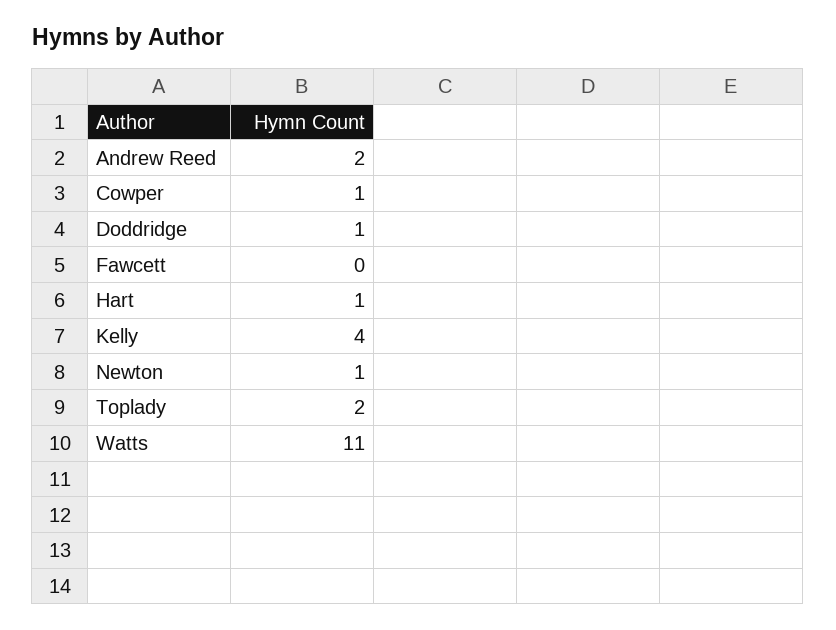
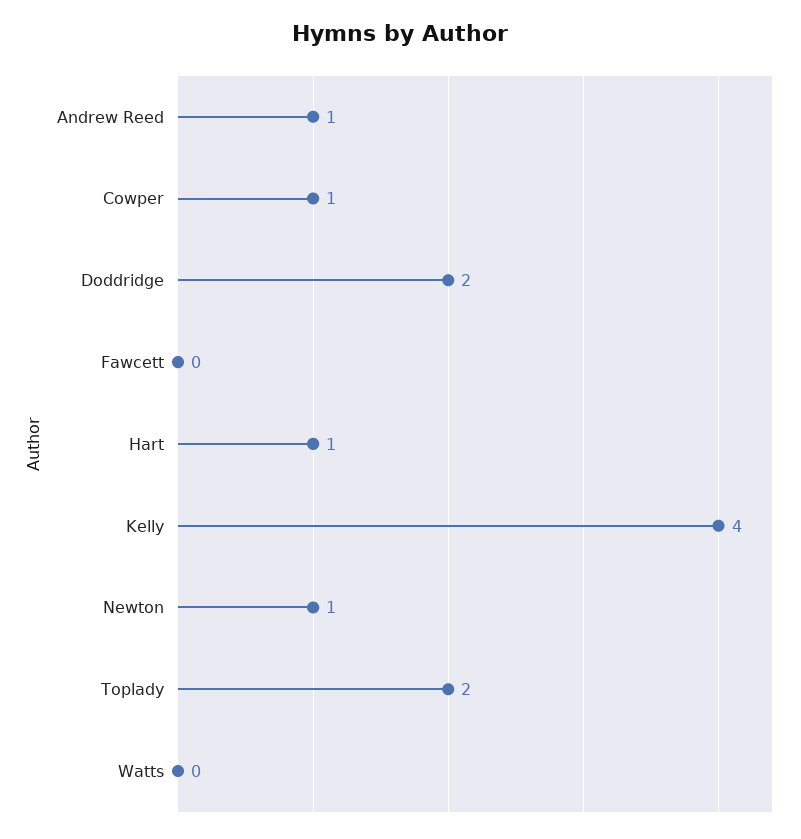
Andrew Reed: 2 -> 1
Doddridge: 1 -> 2
Watts: 11 -> 0

